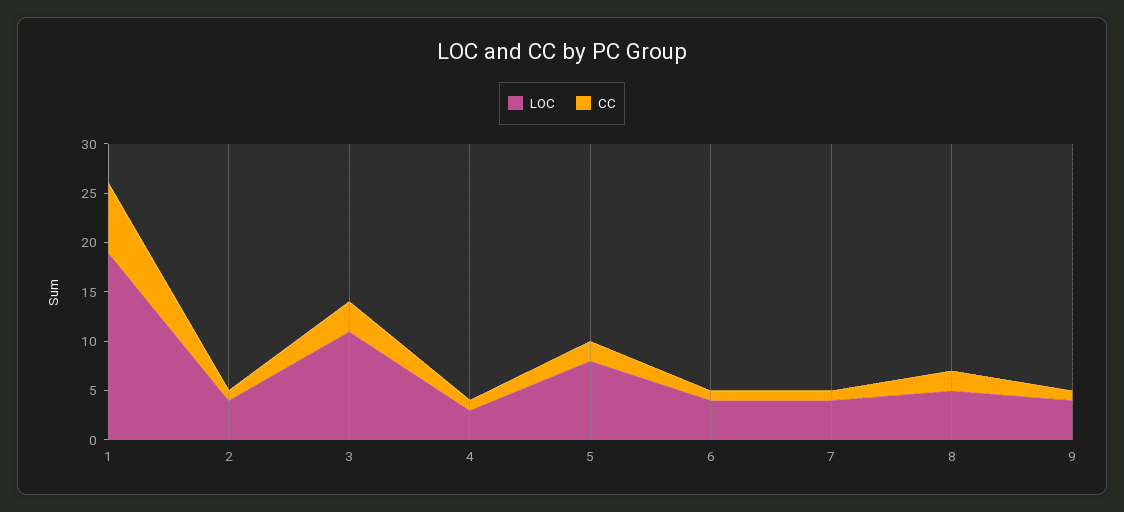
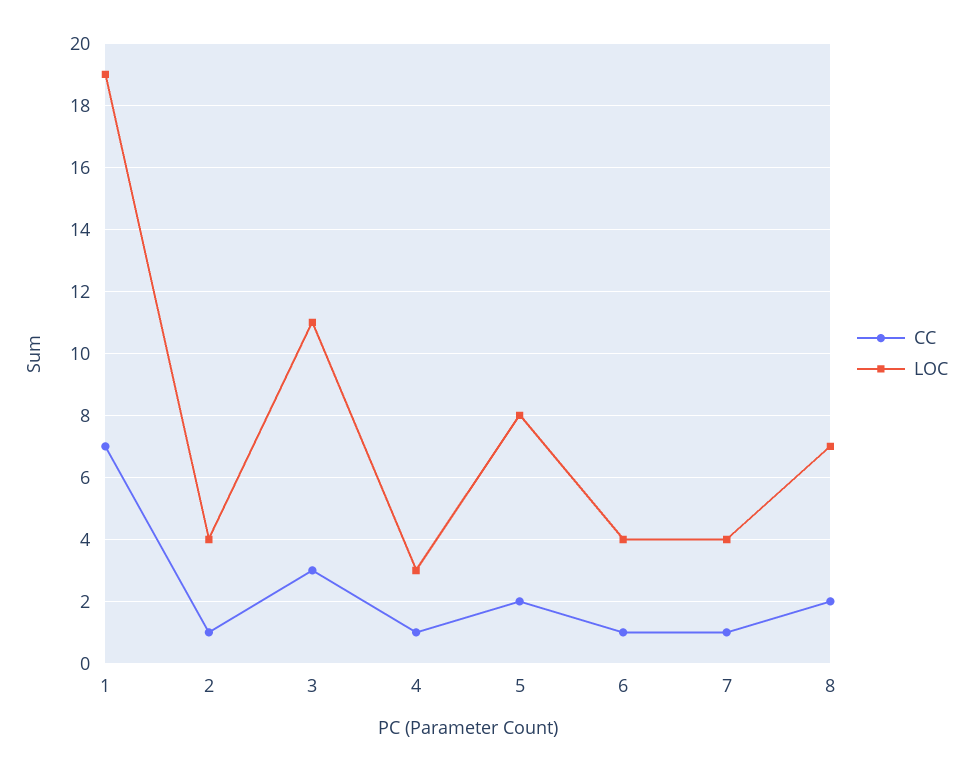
LOC, 8: 5 -> 7
LOC, 9: 4 -> none
CC, 9: 1 -> none

